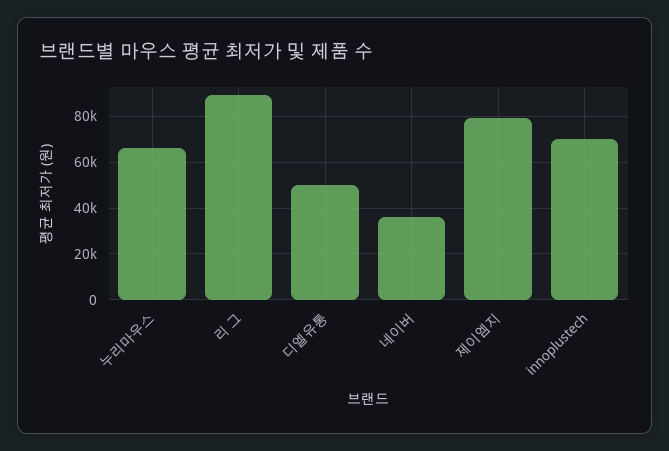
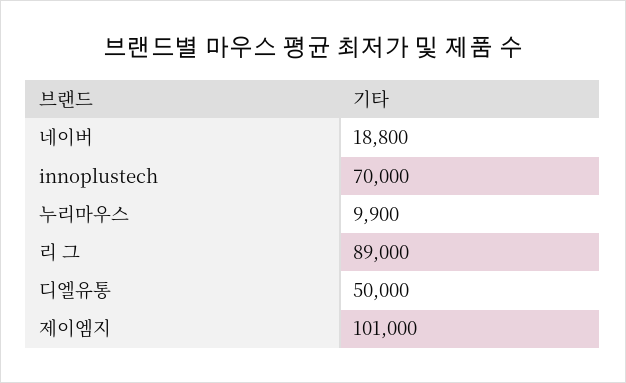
누리마우스: 65000 -> 9900
네이버: 35000 -> 18800
제이엠지: 80000 -> 101000

